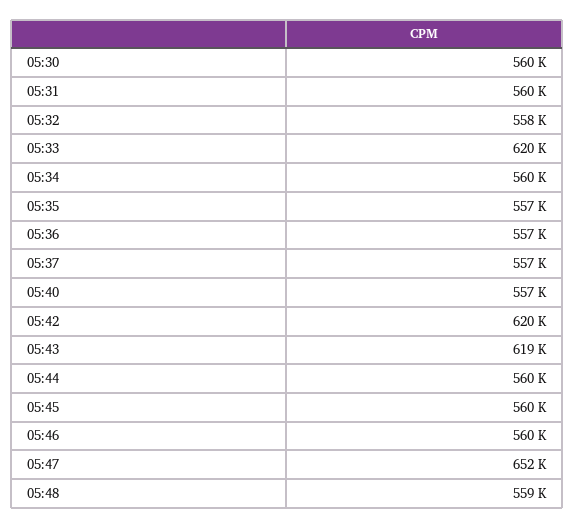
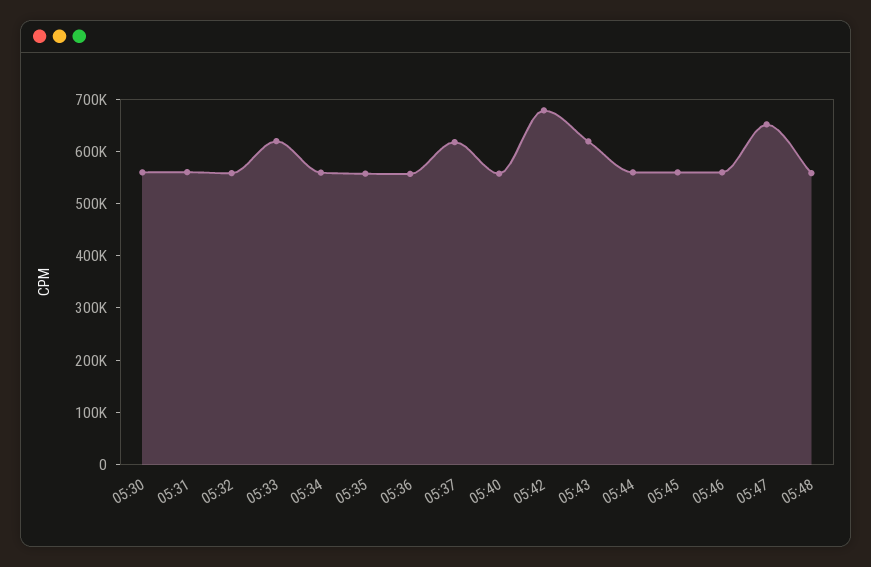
05:37: 557000 -> 620000
05:42: 620000 -> 680000

